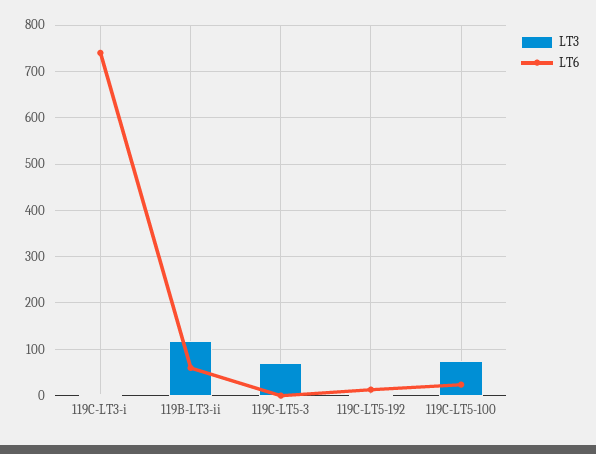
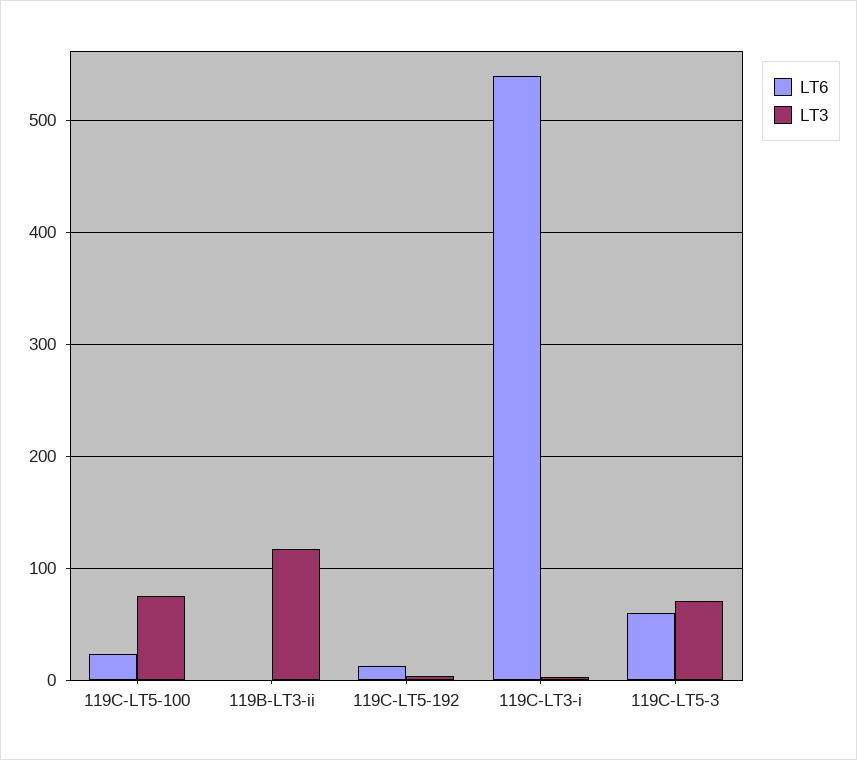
LT6, 119C-LT3-i: 740 -> 540
LT6, 119B-LT3-ii: 60 -> 0
LT6, 119C-LT5-3: 0 -> 60

